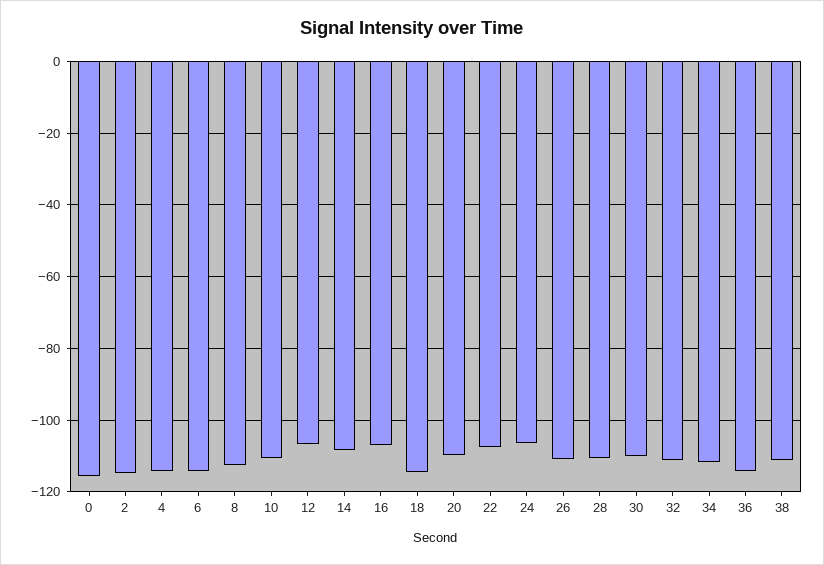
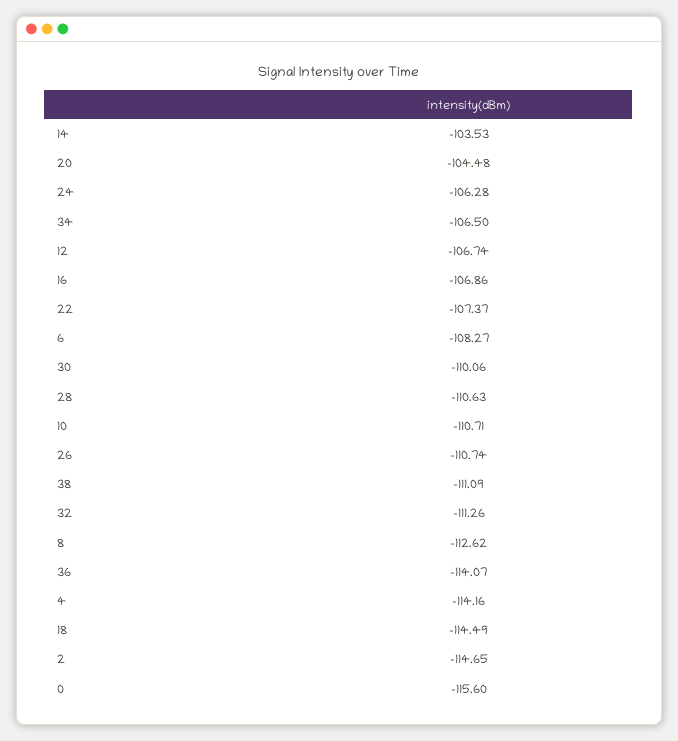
6: -114 -> -108.27
14: -108 -> -103.53
20: -110 -> -104.48
34: -112 -> -106.5

